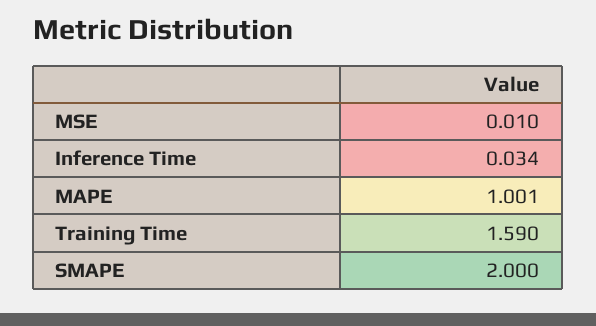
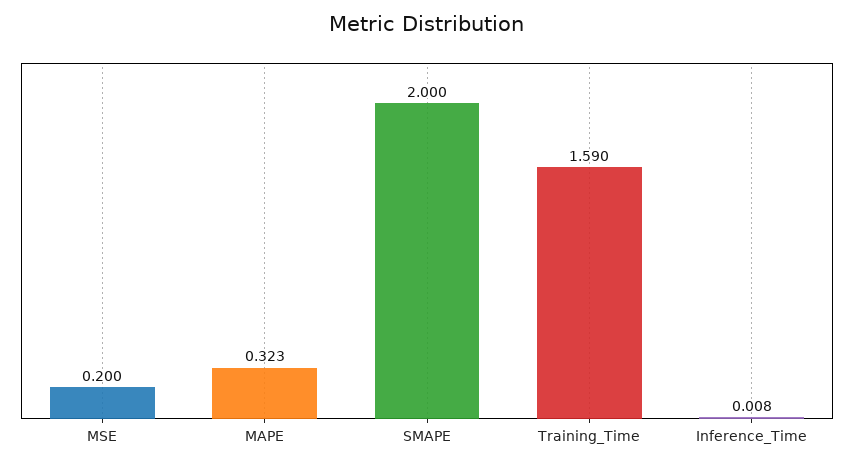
MSE: 0.01 -> 0.2
Inference Time: 0.034 -> 0.008
MAPE: 1.001 -> 0.323

